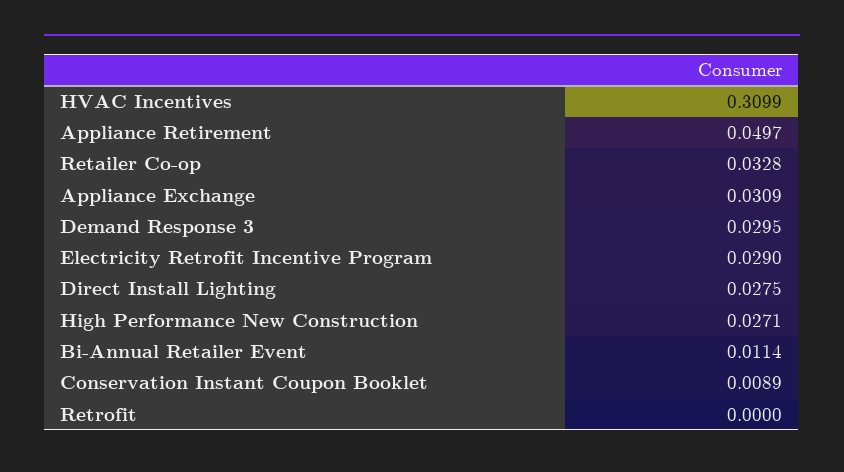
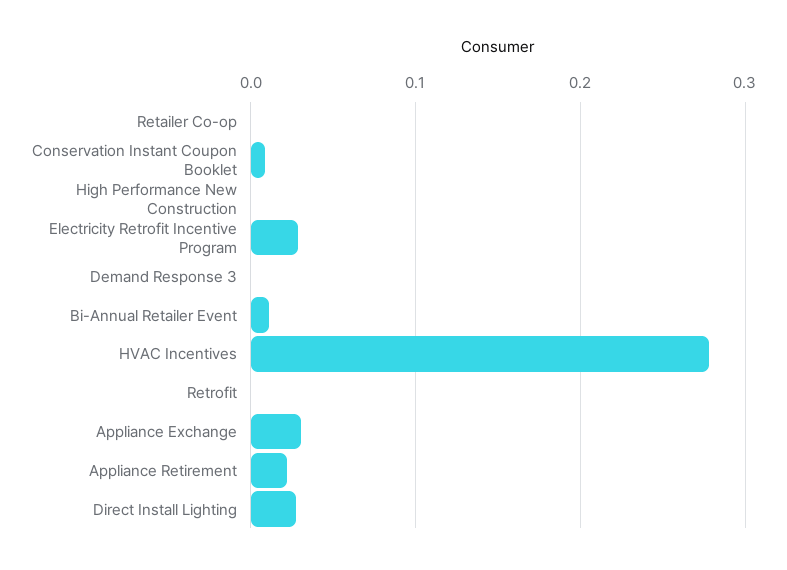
HVAC Incentives: 0.3099 -> 0.28
Appliance Retirement: 0.0497 -> 0.02
Retailer Co-op: 0.0328 -> 0
Demand Response 3: 0.0295 -> 0
High Performance New Construction: 0.0271 -> 0

